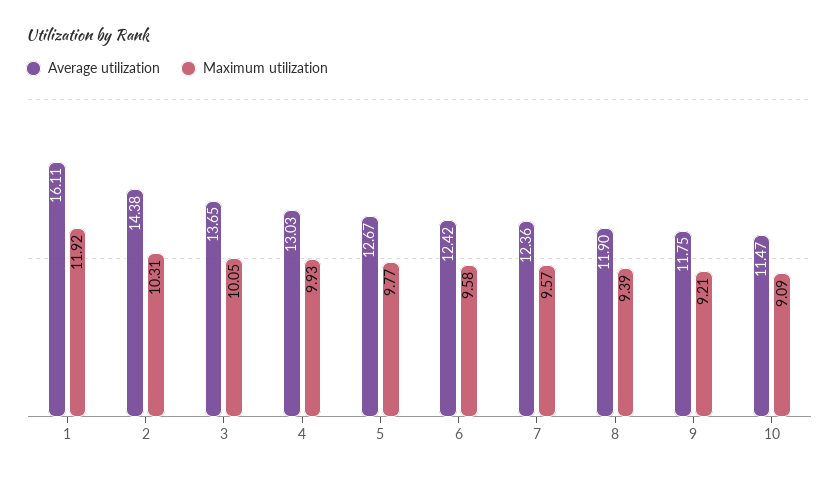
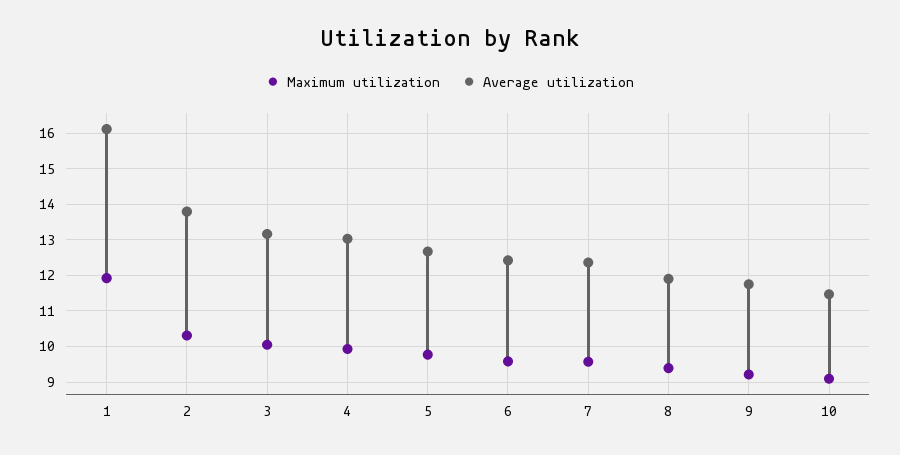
Average utilization, 2: 14.38 -> 13.8
Average utilization, 3: 13.65 -> 13.2

